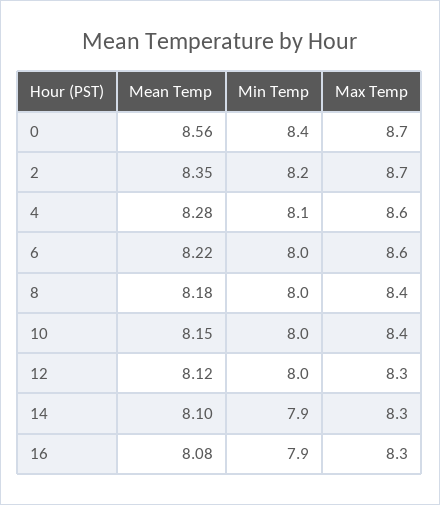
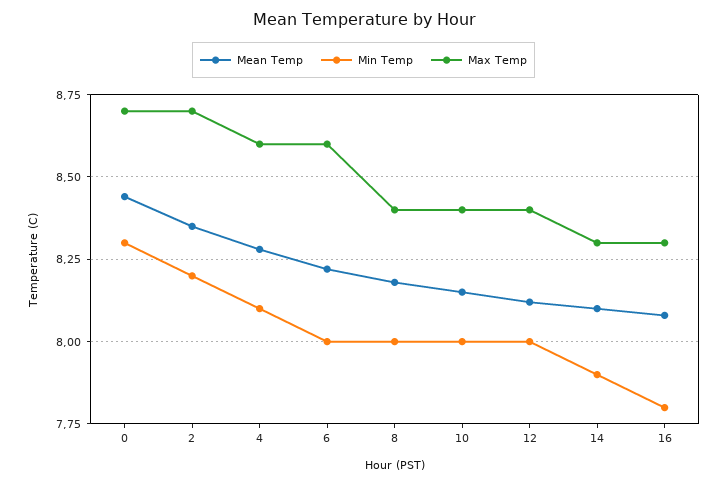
Mean Temp, 0: 8.56 -> 8.45
Min Temp, 0: 8.4 -> 8.3
Max Temp, 12: 8.3 -> 8.4
Min Temp, 16: 7.9 -> 7.8

